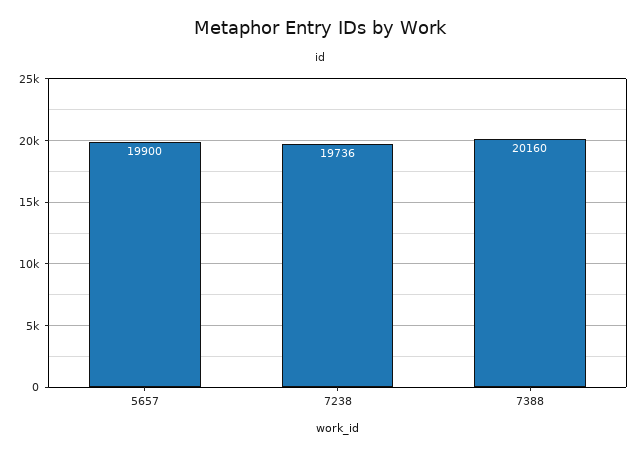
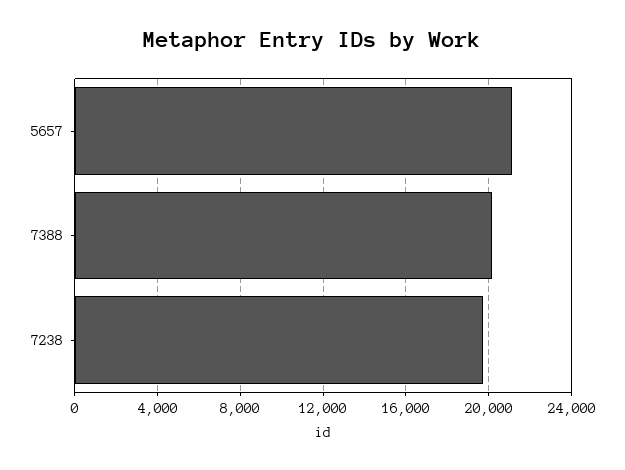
5657: 19900 -> 21000

